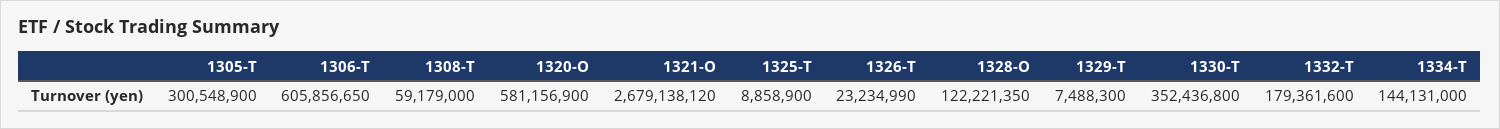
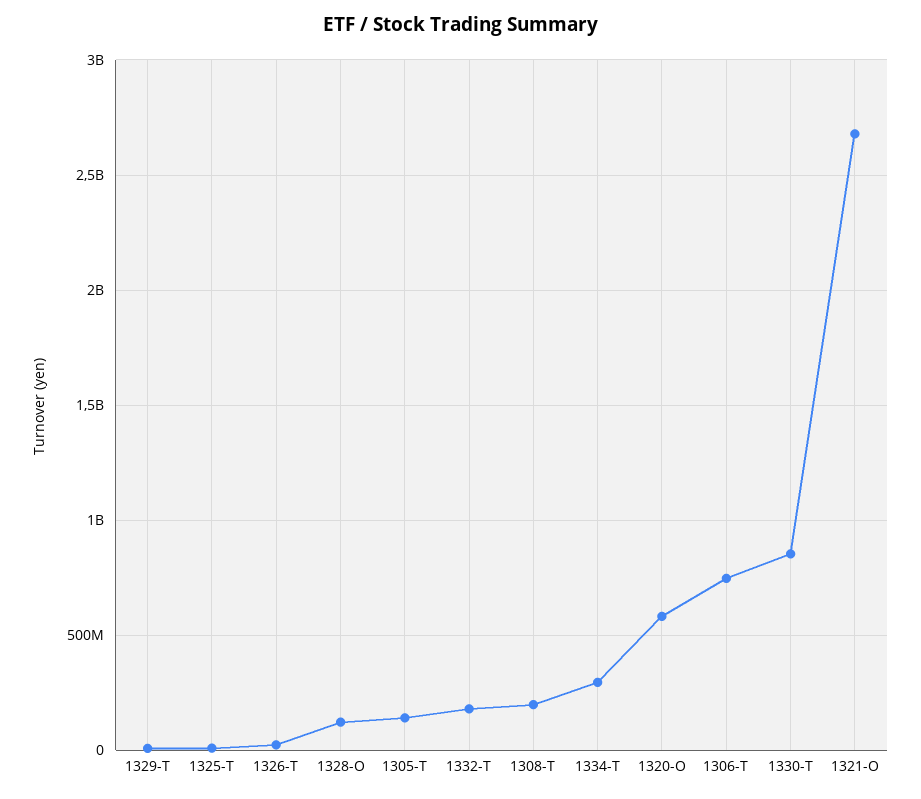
1305-T: 300548900 -> 150000000
1306-T: 605856650 -> 750000000
1308-T: 59179000 -> 200000000
1330-T: 352436800 -> 850000000
1334-T: 144131000 -> 300000000

